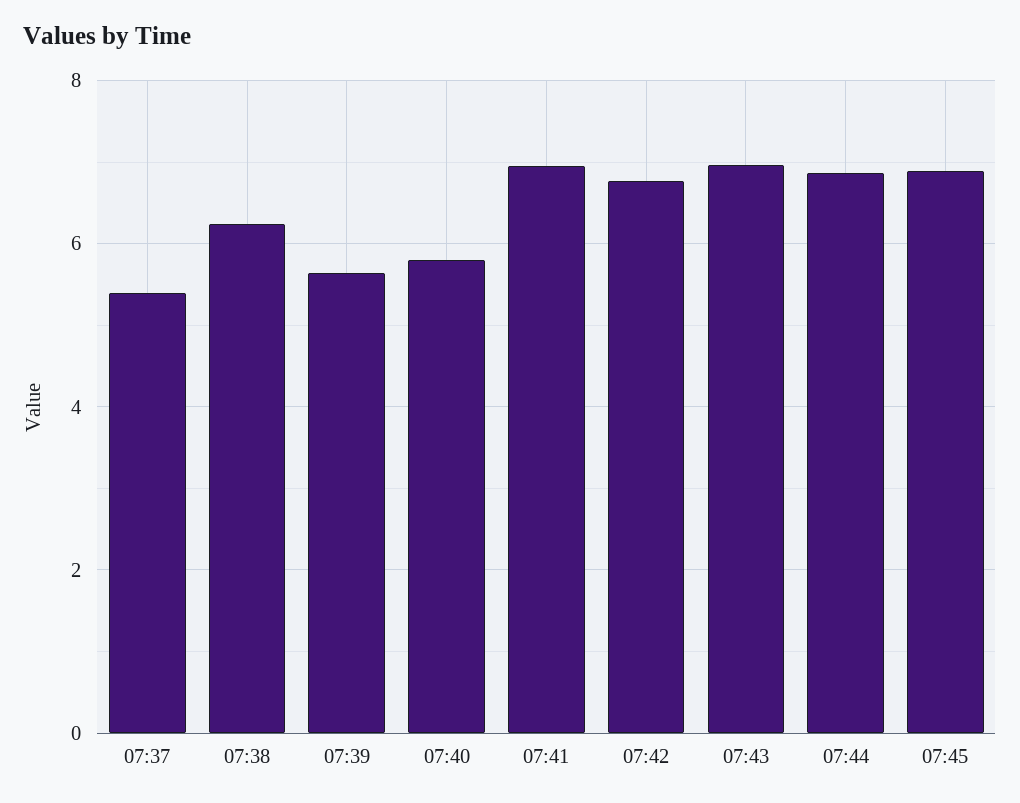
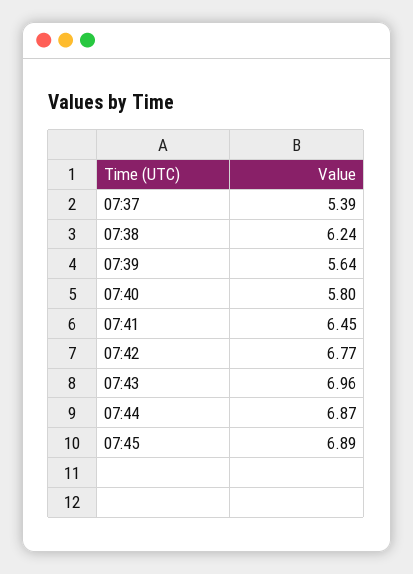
07:41: 7 -> 6.45

